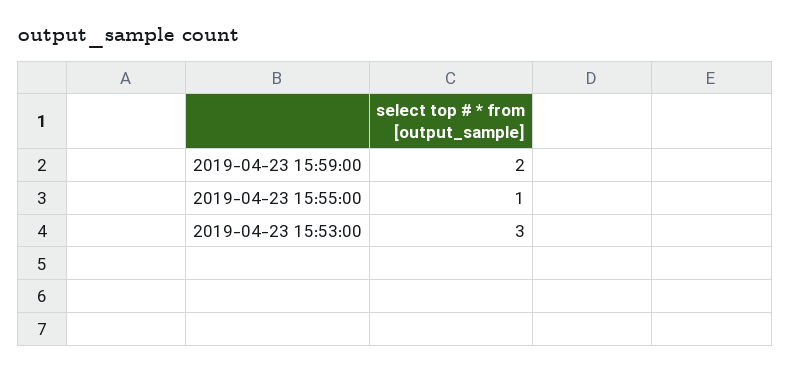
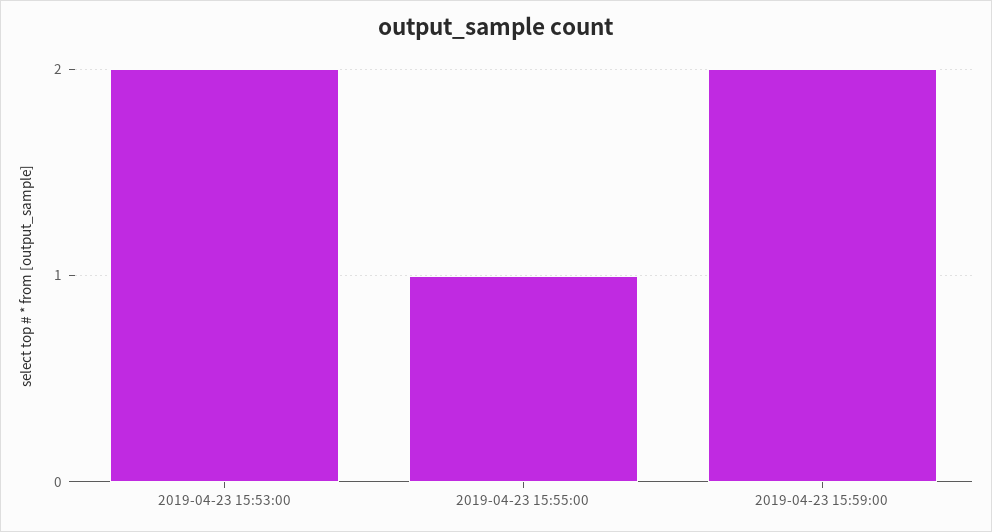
2019-04-23 15:53:00: 3 -> 2

